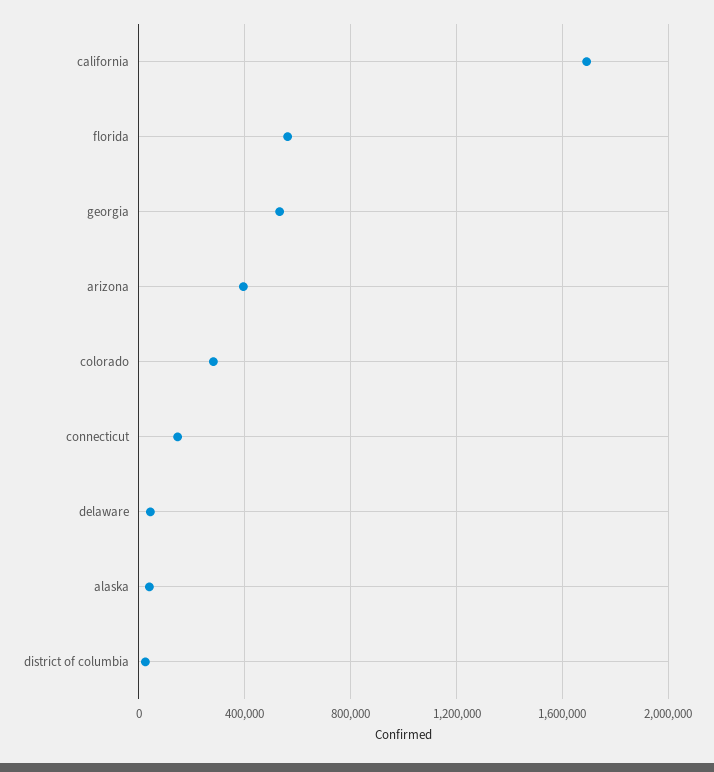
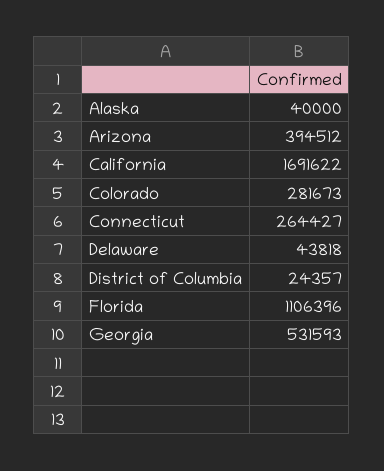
florida: 550000 -> 1106396
connecticut: 150000 -> 264427

